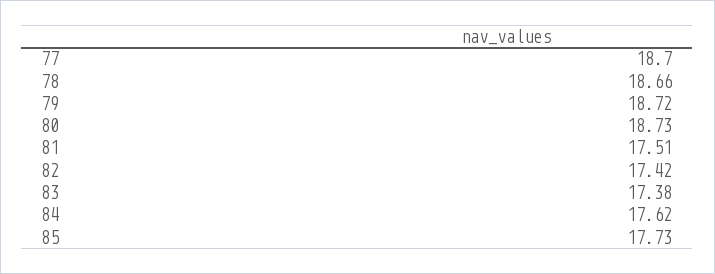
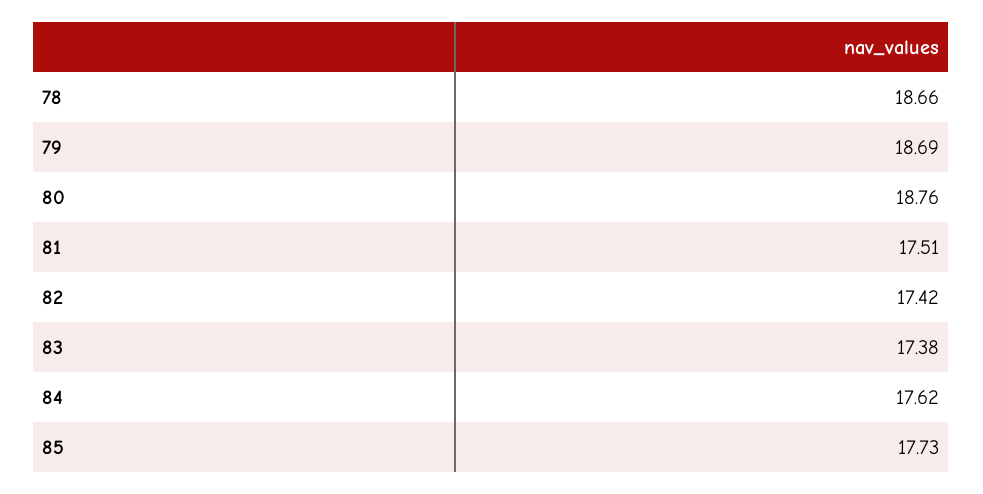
77: 18.7 -> none
79: 18.72 -> 18.69
80: 18.73 -> 18.76

